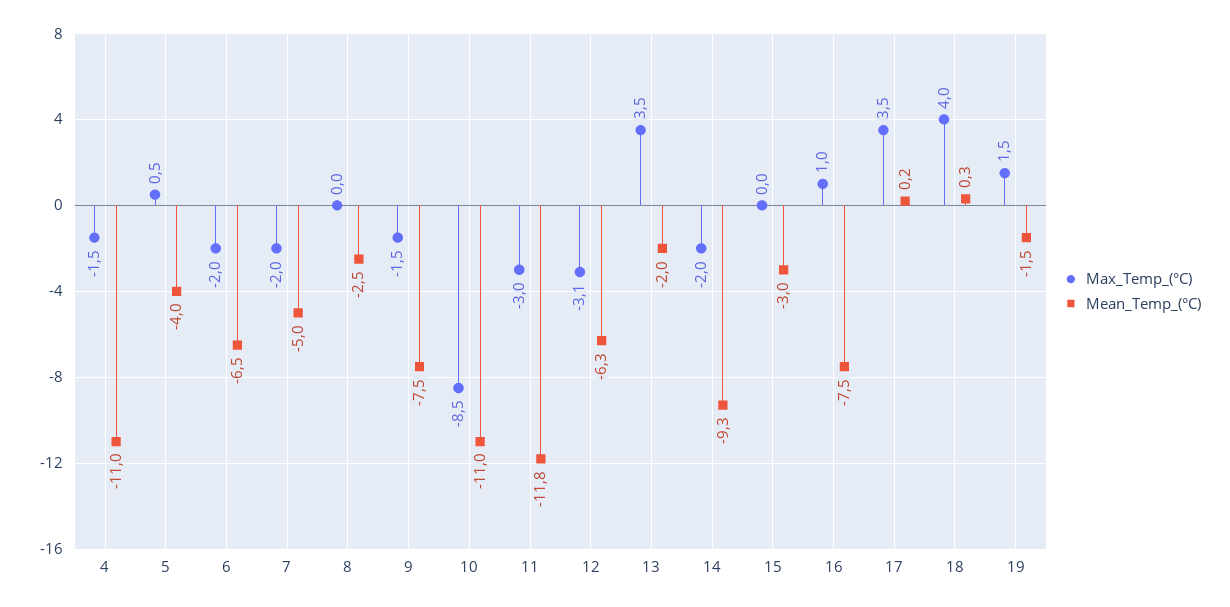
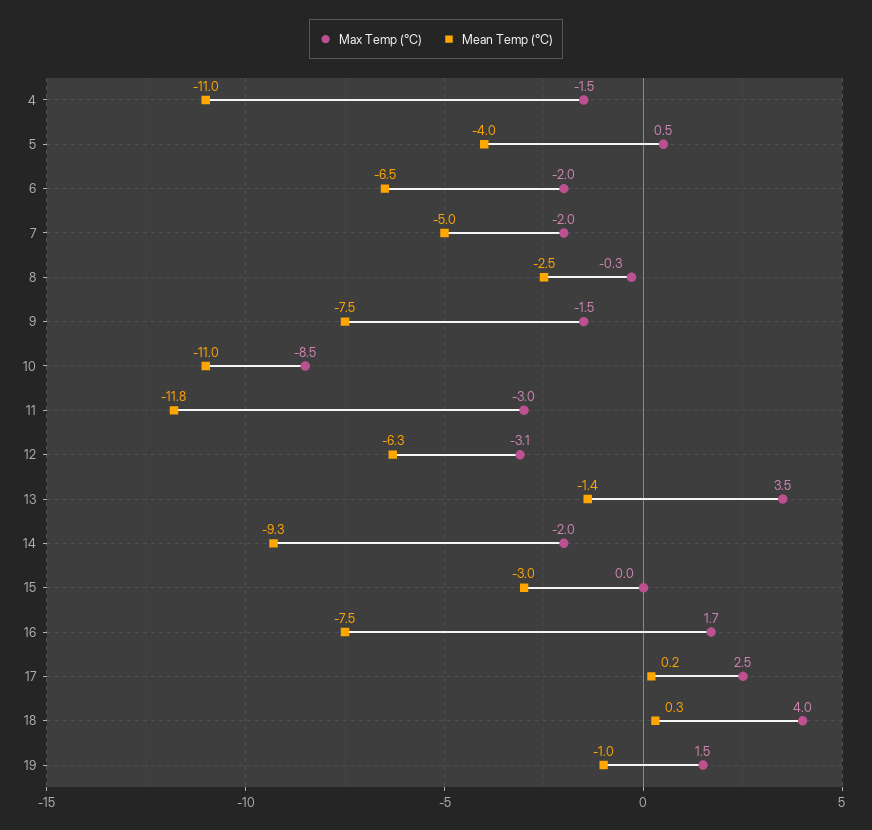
Max_Temp_(°C), 8: 0 -> -0.3
Mean_Temp_(°C), 13: -2 -> -1.4
Max_Temp_(°C), 16: 1 -> 1.7
Max_Temp_(°C), 17: 3.5 -> 2.5
Mean_Temp_(°C), 19: -1.5 -> -1

